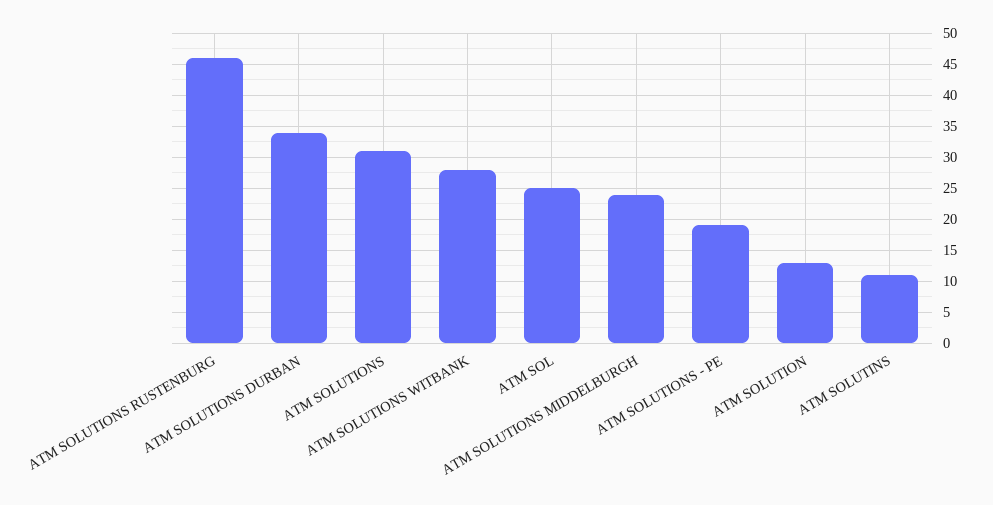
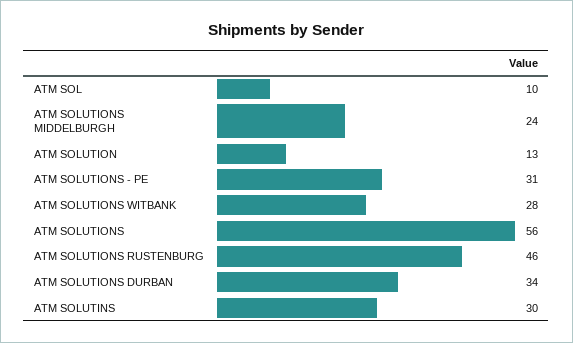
ATM SOLUTIONS: 31 -> 56
ATM SOL: 25 -> 10
ATM SOLUTIONS - PE: 19 -> 31
ATM SOLUTINS: 11 -> 30

